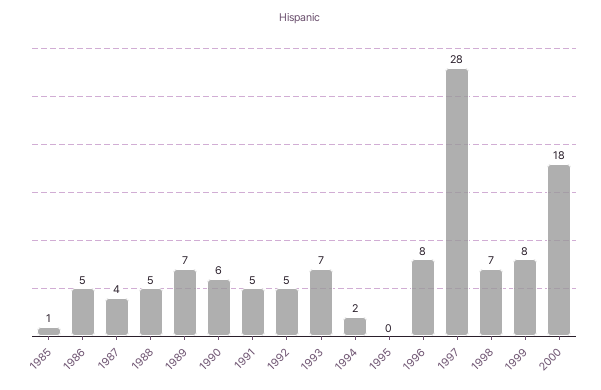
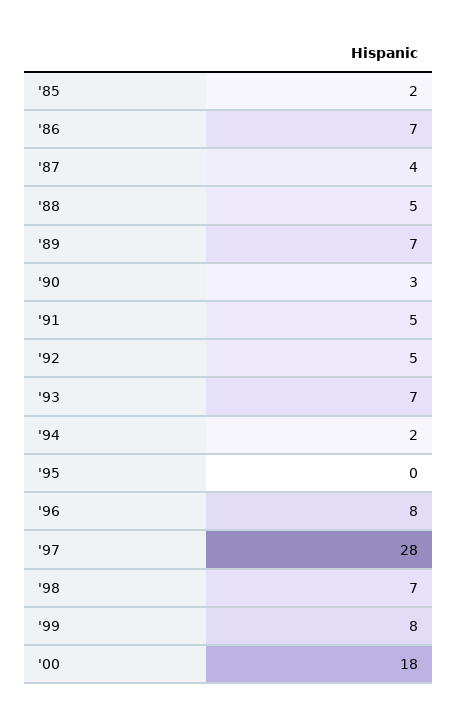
1985: 1 -> 2
1986: 5 -> 7
1990: 6 -> 3

